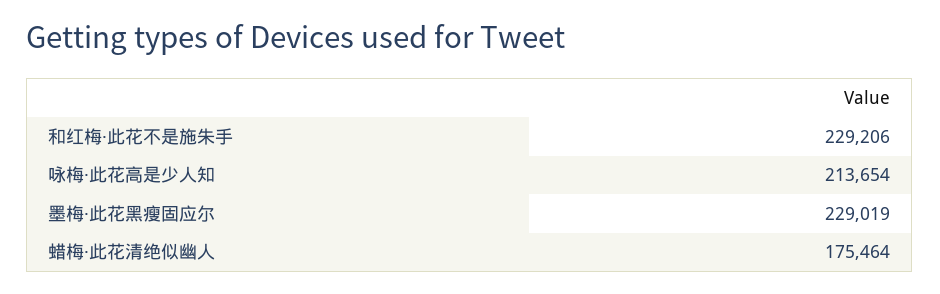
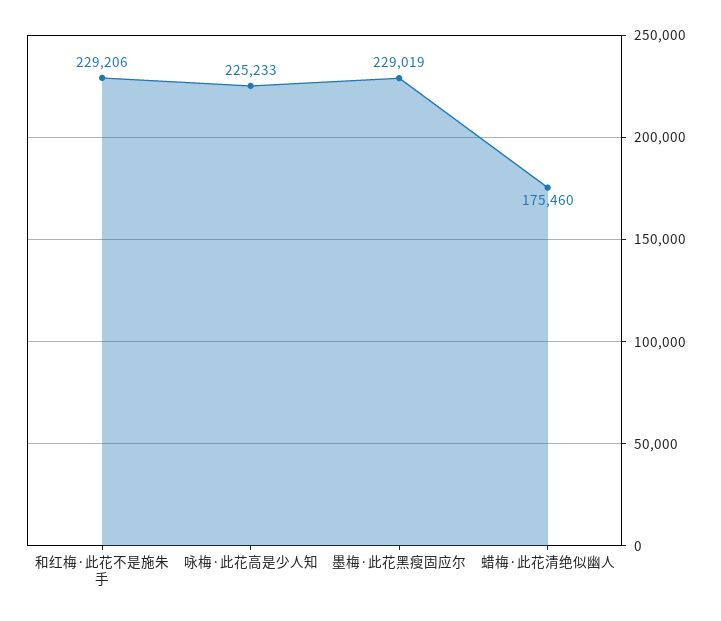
咏梅·此花高是少人知: 213654 -> 225233
蜡梅·此花清绝似幽人: 175464 -> 175460

